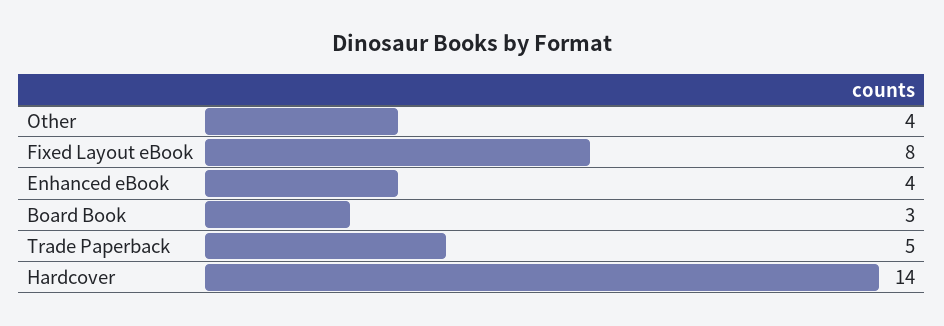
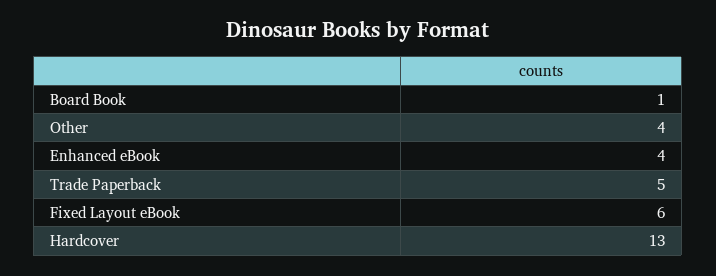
Fixed Layout eBook: 8 -> 6
Board Book: 3 -> 1
Hardcover: 14 -> 13

